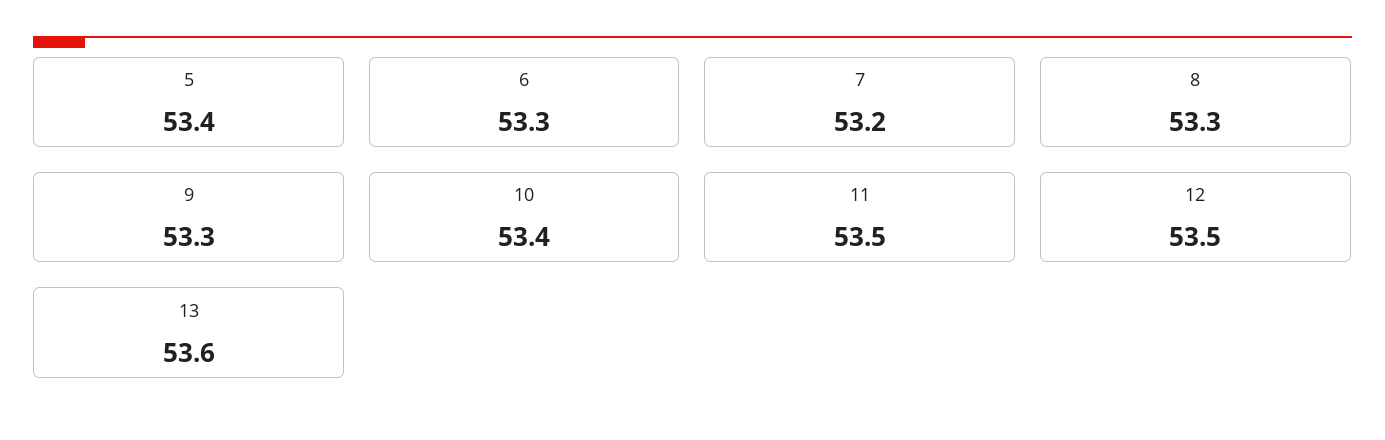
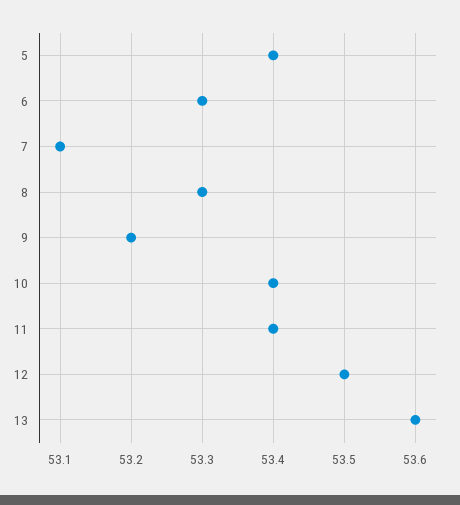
7: 53.2 -> 53.1
9: 53.3 -> 53.2
11: 53.5 -> 53.4

